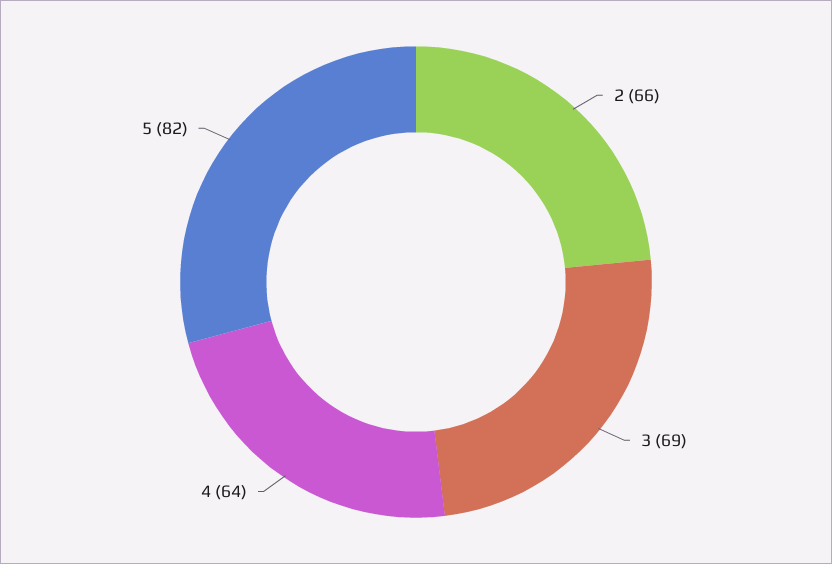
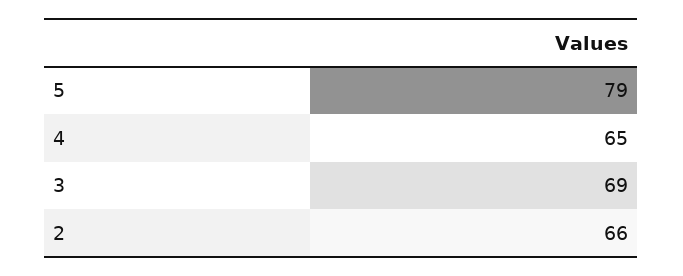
4: 64 -> 65
5: 82 -> 79

